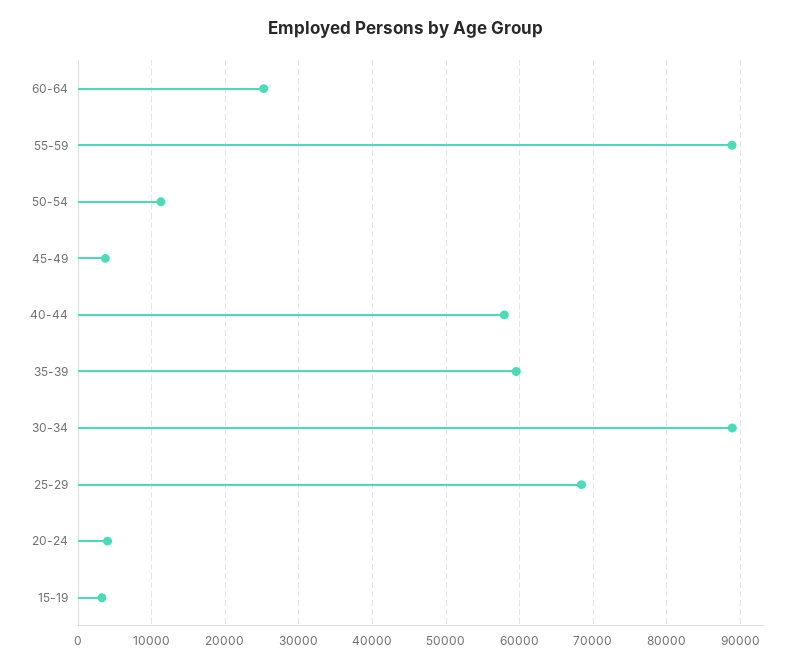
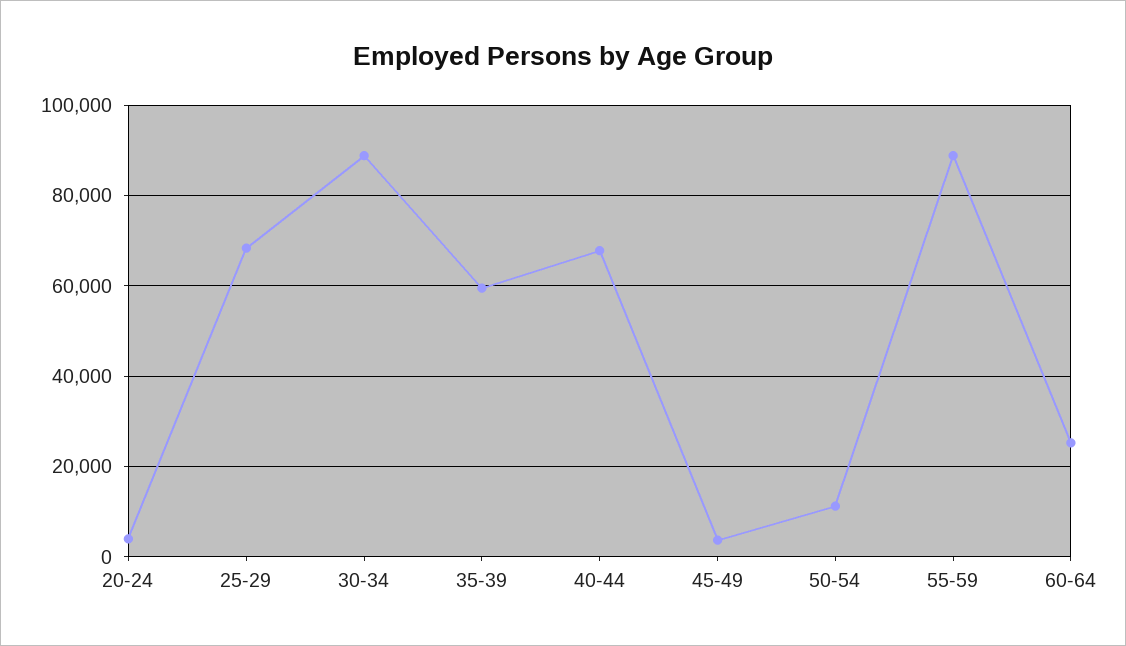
40-44: 58000 -> 68000
15-19: 3000 -> none

